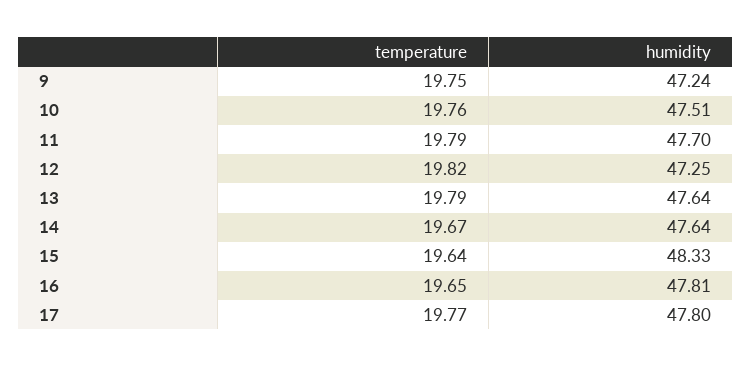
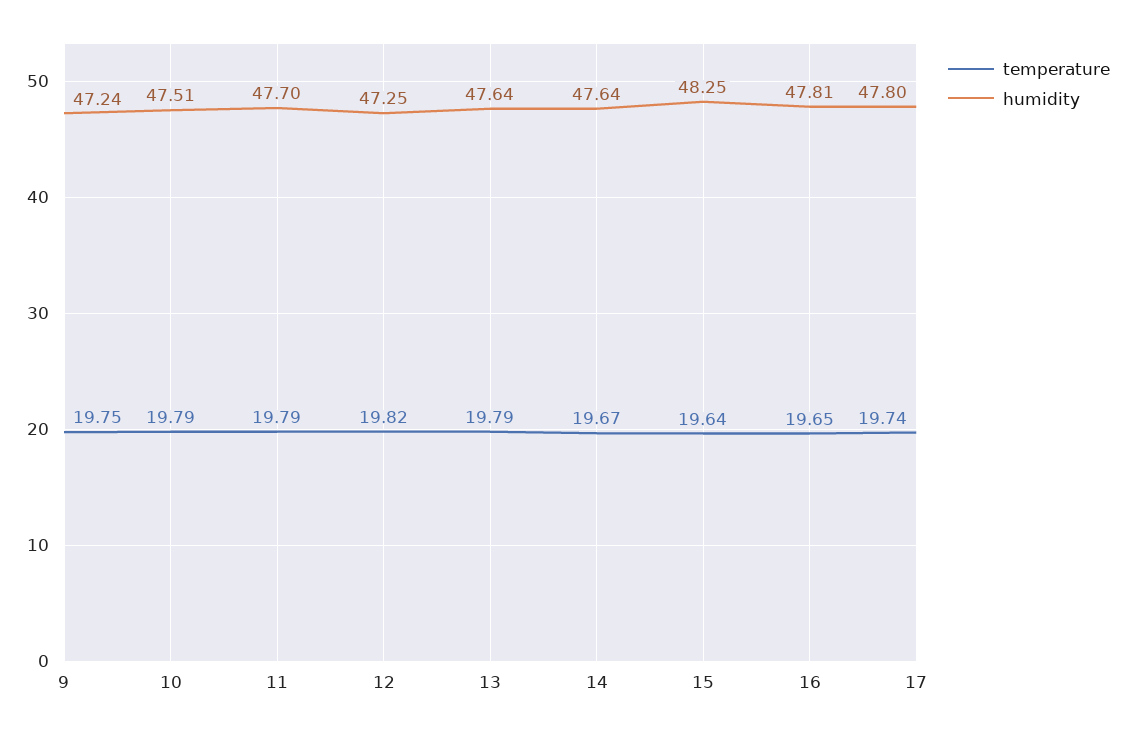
temperature, 10: 19.76 -> 19.79
humidity, 15: 48.33 -> 48.25
temperature, 17: 19.77 -> 19.74

